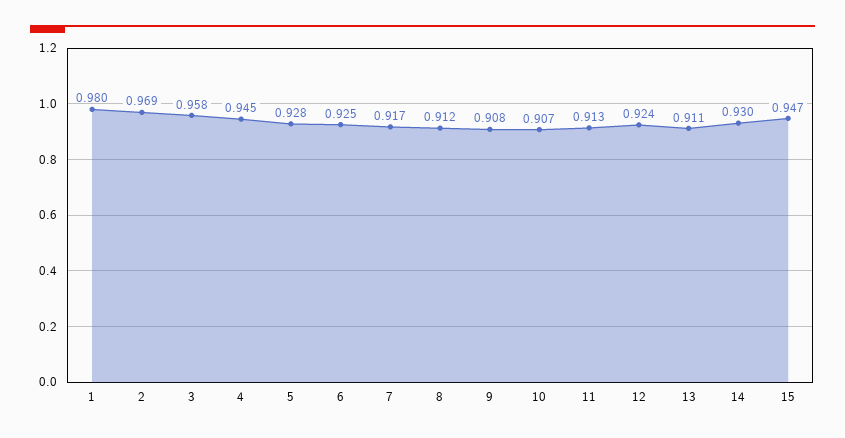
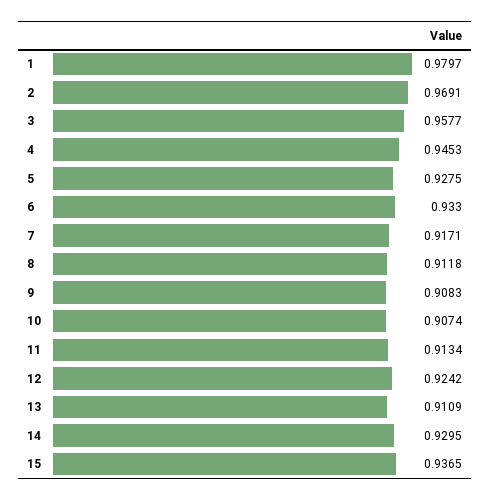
6: 0.925 -> 0.933
15: 0.947 -> 0.9365

